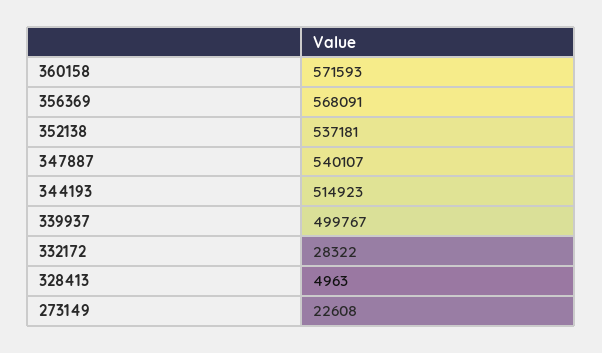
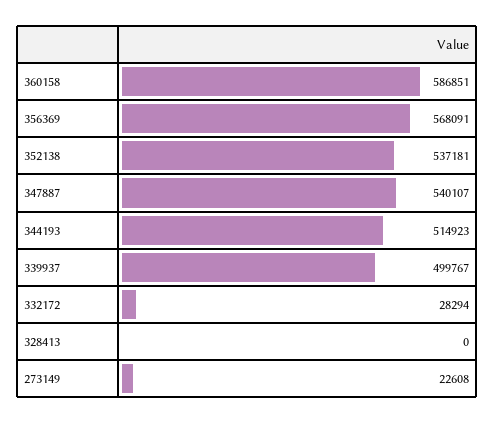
360158: 571593 -> 586851
332172: 28322 -> 28294
328413: 4963 -> 0

